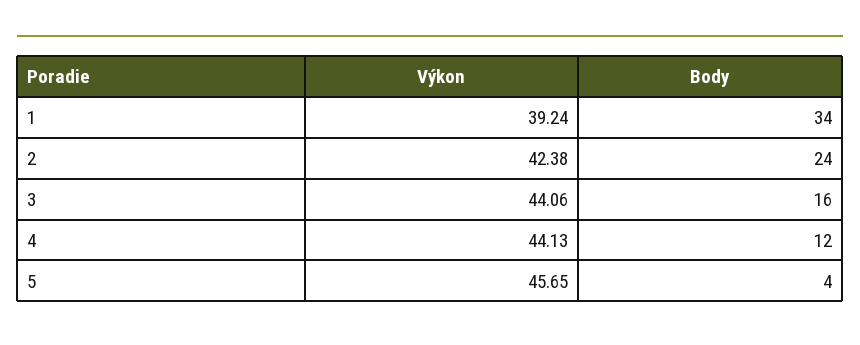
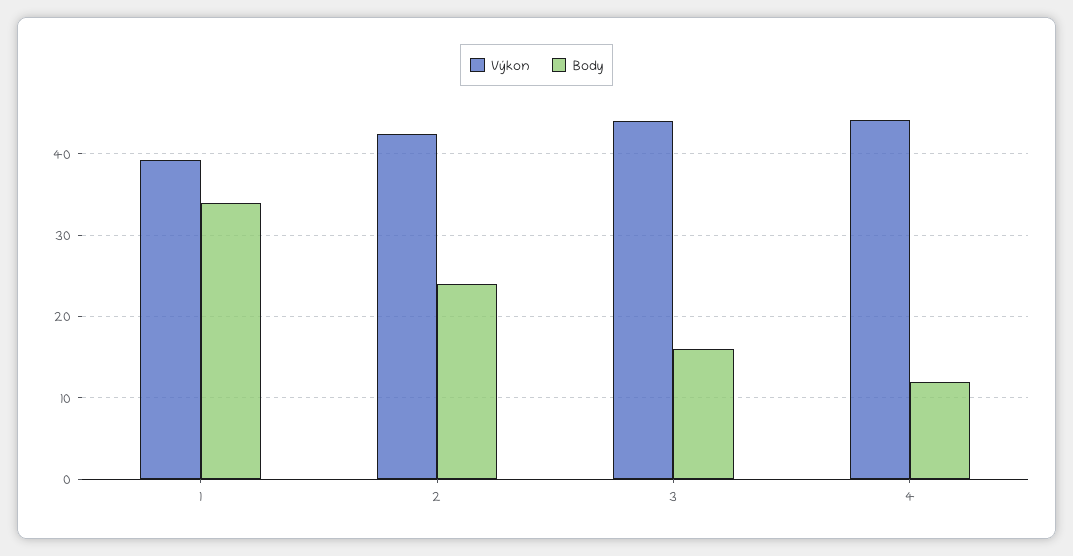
Výkon, 5: 45.65 -> none
Body, 5: 4 -> none

